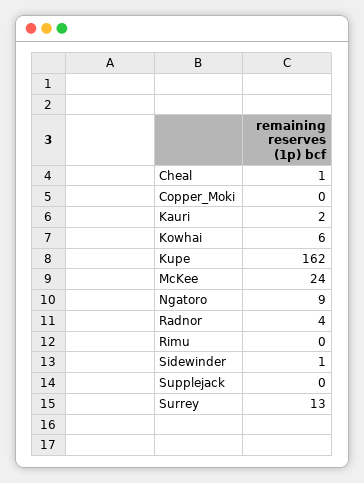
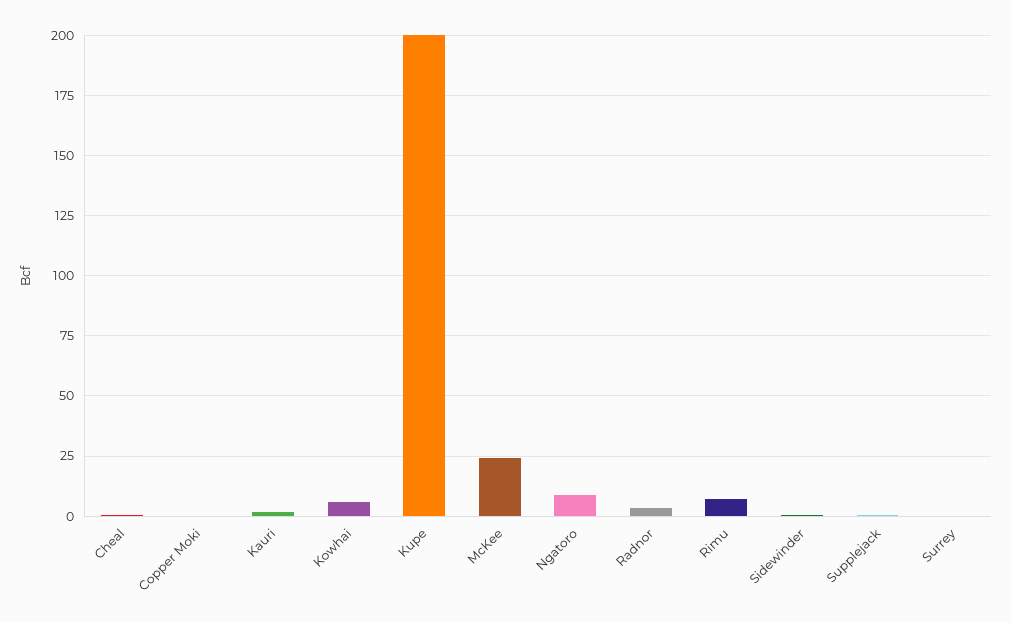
Kupe: 162 -> 200
Rimu: 0 -> 7.5
Surrey: 13 -> 0

